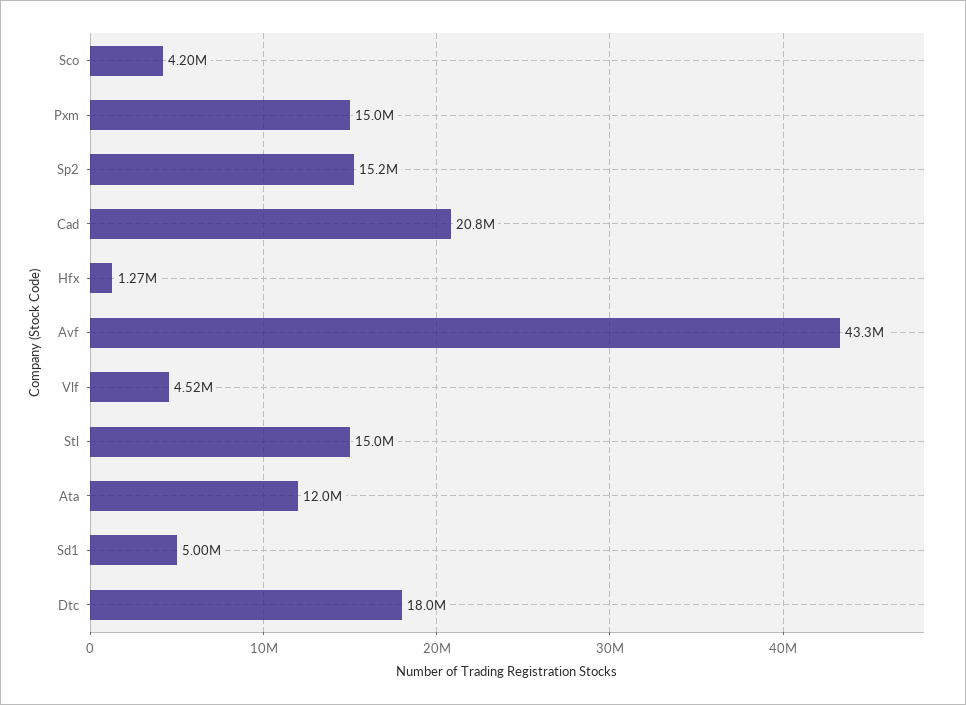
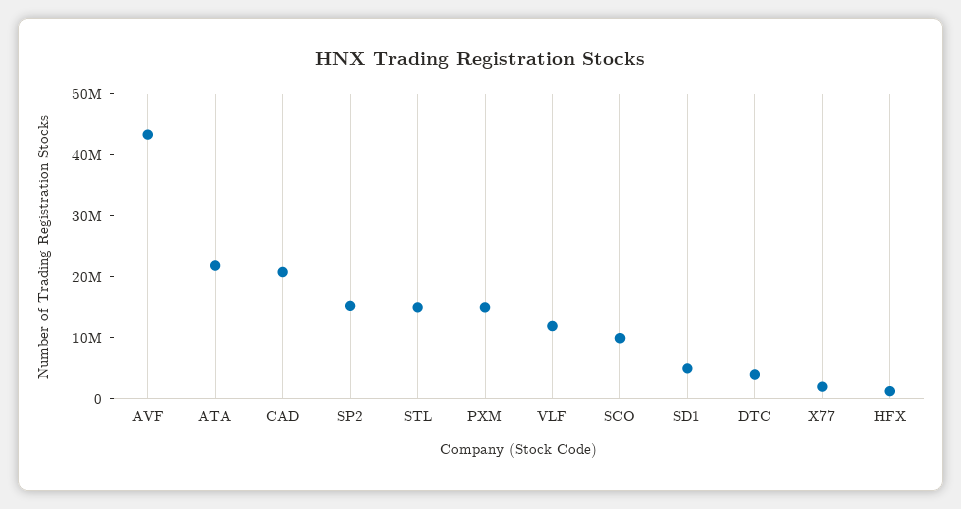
Sco: 4200000 -> 10000000
Vlf: 4520000 -> 12000000
Ata: 12000000 -> 22000000
Dtc: 18000000 -> 4000000
X77: none -> 2000000

